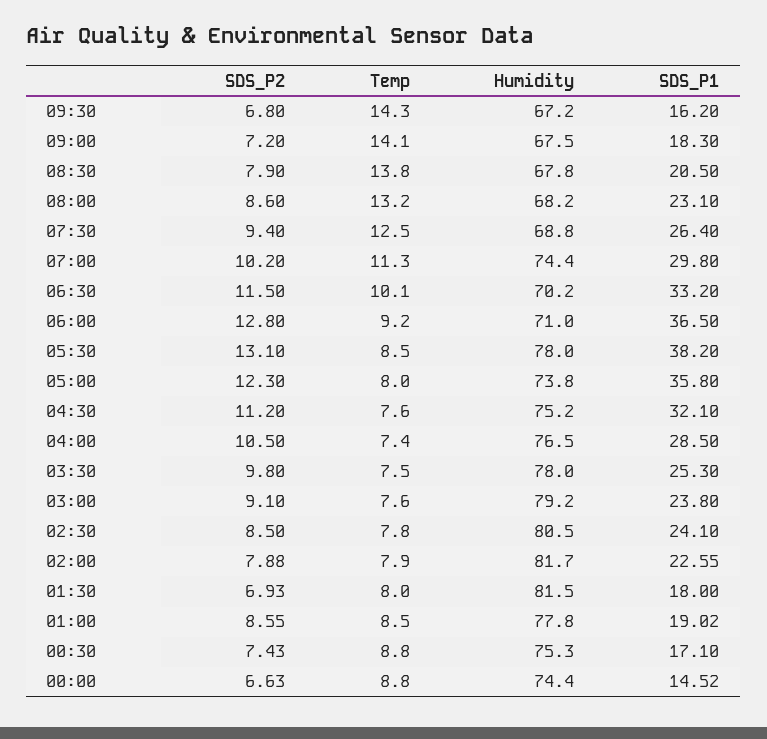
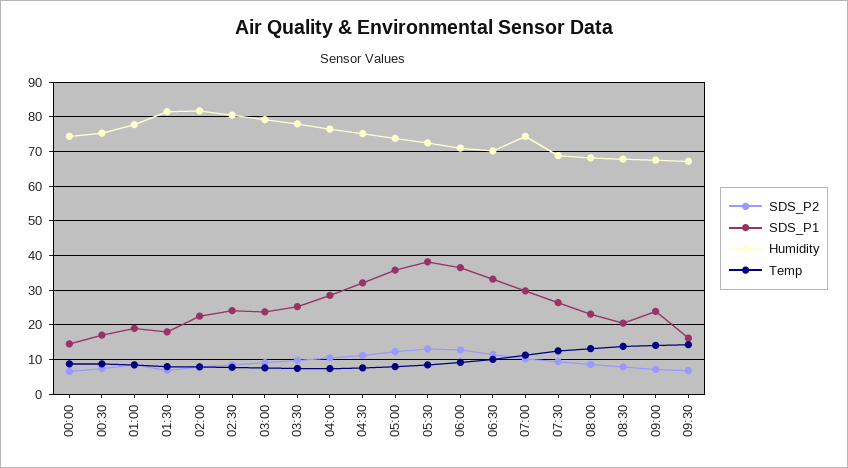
SDS_P1, 09:00: 18.3 -> 24
Humidity, 05:30: 78 -> 72

